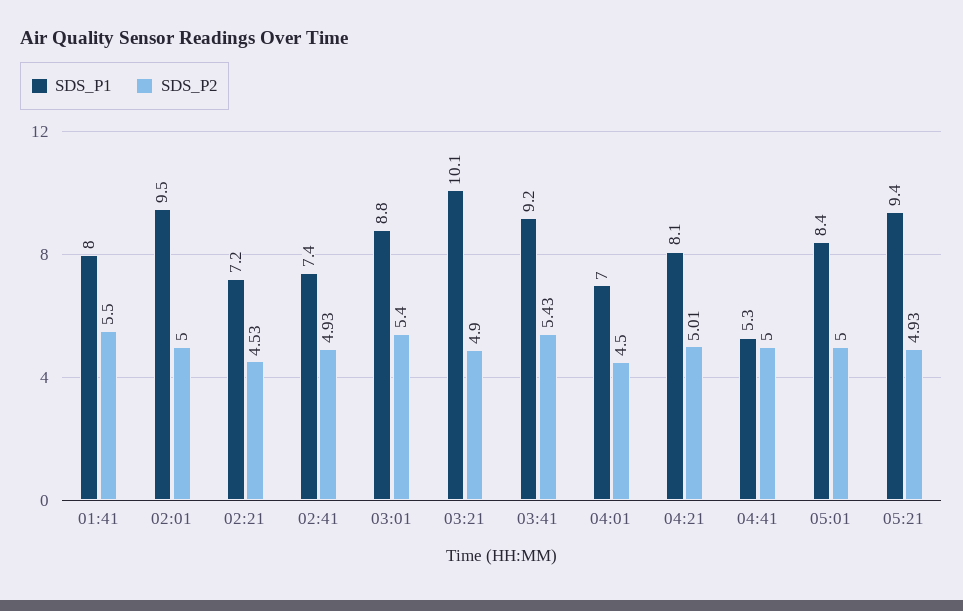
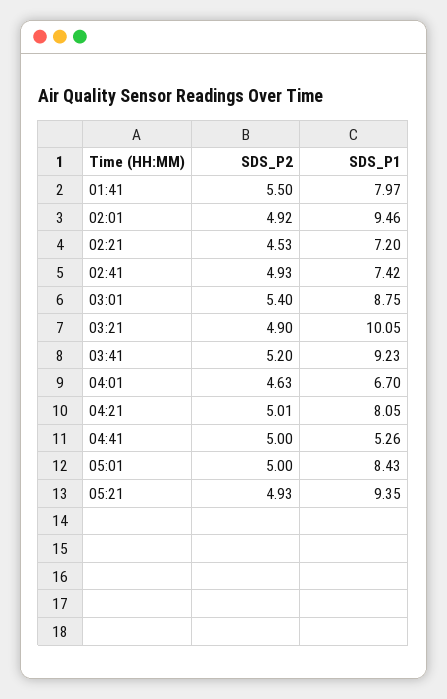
SDS_P2, 02:01: 5 -> 4.92
SDS_P2, 03:41: 5.43 -> 5.2
SDS_P1, 04:01: 7 -> 6.7
SDS_P2, 04:01: 4.5 -> 4.63

